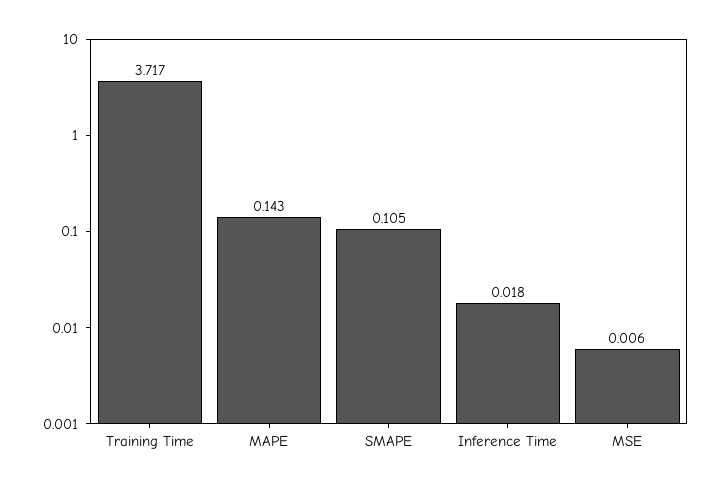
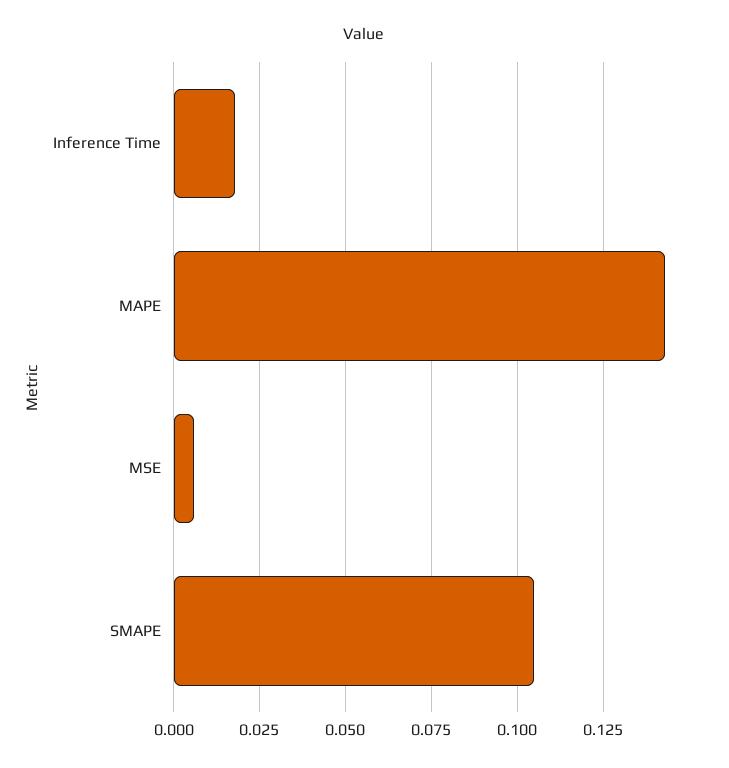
Training Time: 3.717 -> none

